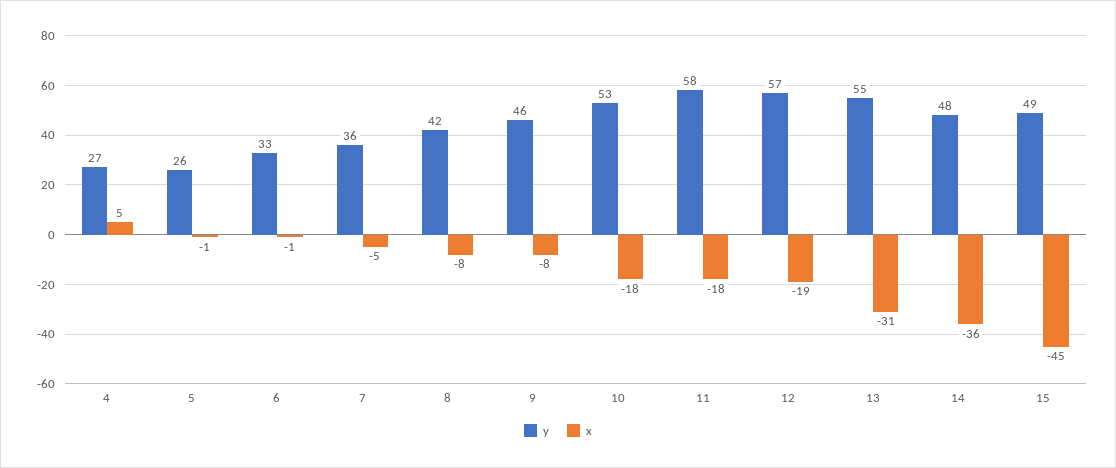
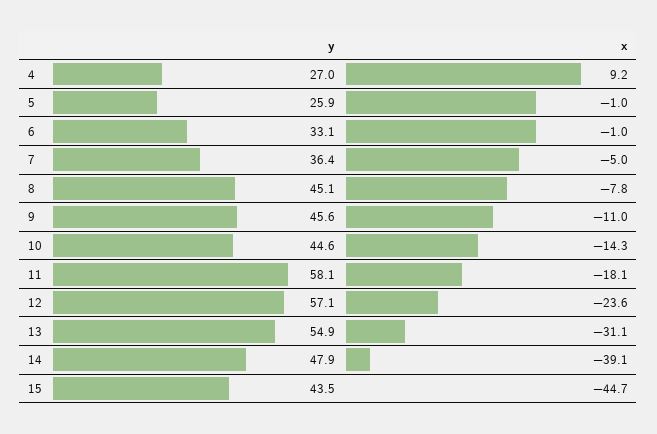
x, 4: 5 -> 9.2
y, 8: 42 -> 45.1
x, 9: -8 -> -11
y, 10: 53 -> 44.6
x, 10: -18 -> -14.3
x, 12: -19 -> -23.6
x, 14: -36 -> -39.1
y, 15: 49 -> 43.5

